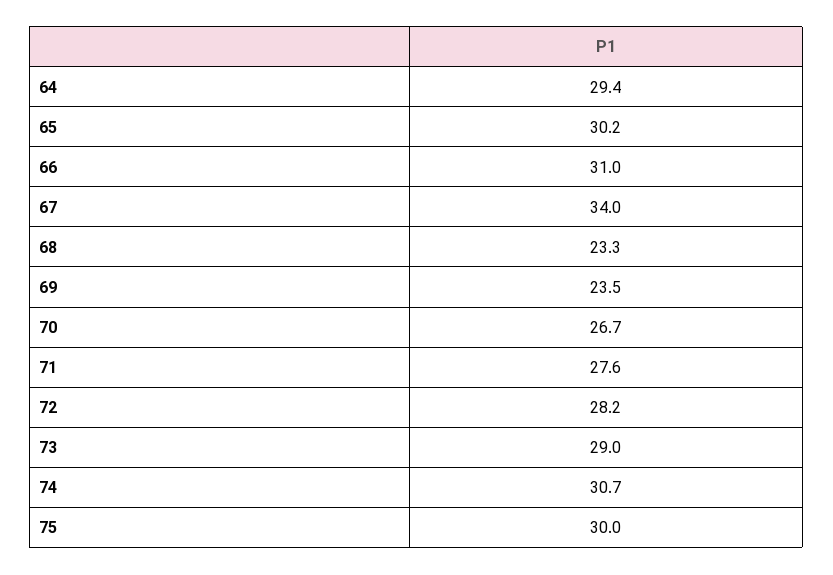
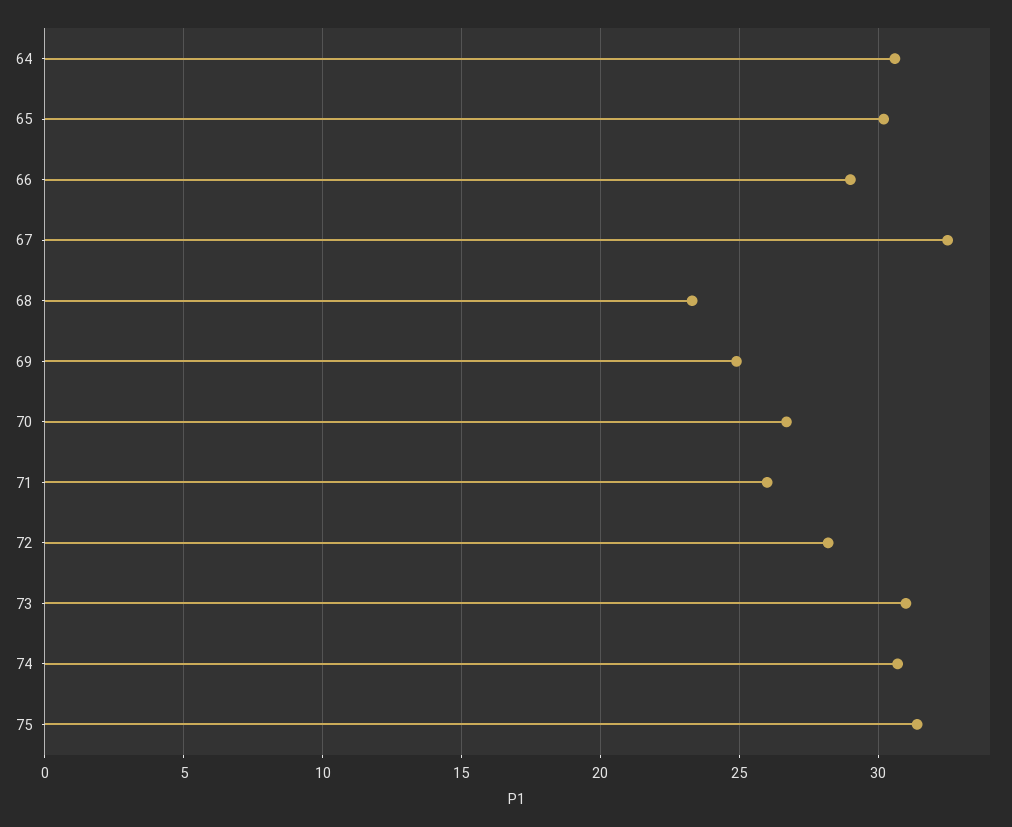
64: 29.4 -> 30.5
66: 31 -> 29
67: 34 -> 32.5
69: 23.5 -> 25
71: 27.6 -> 26
73: 29 -> 31
75: 30 -> 31.5

